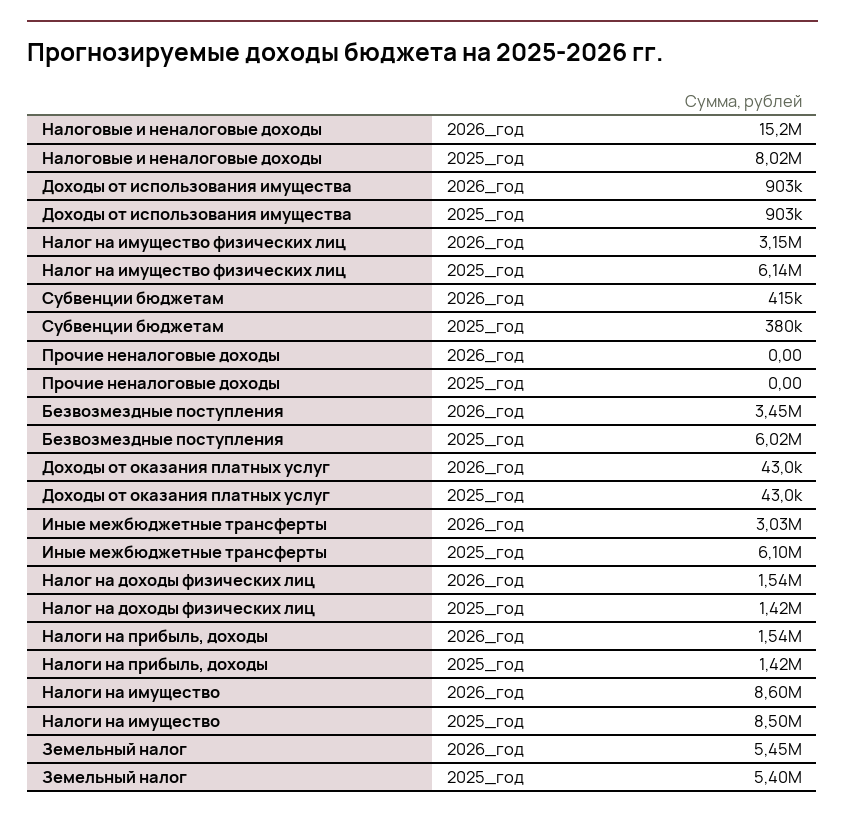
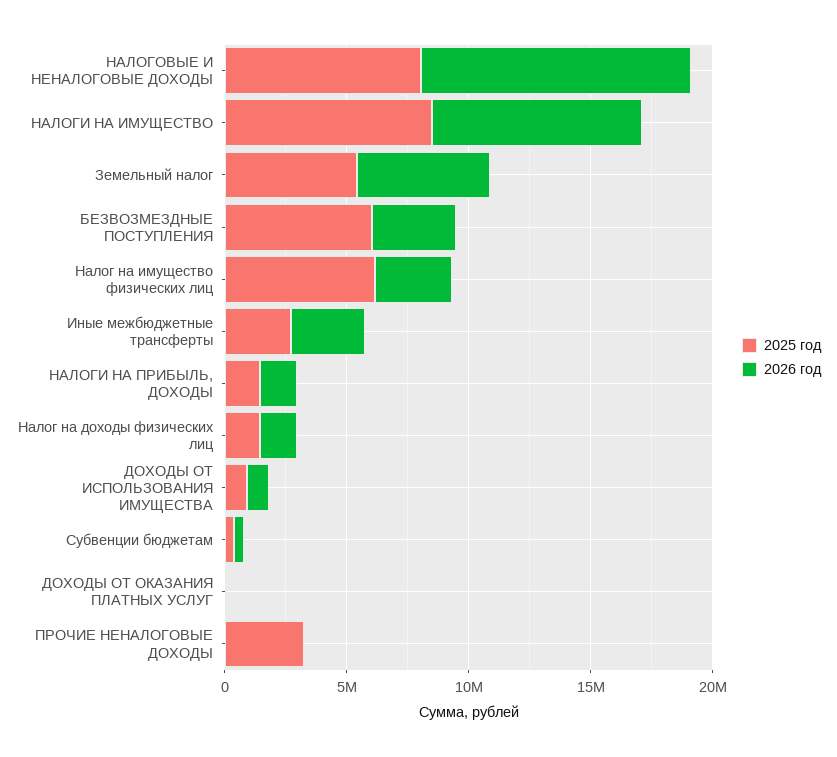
2026_год, Налоговые и неналоговые доходы: 15200000 -> 11000000
2025_год, Прочие неналоговые доходы: 0 -> 3000000
2025_год, Иные межбюджетные трансферты: 6100000 -> 3000000

